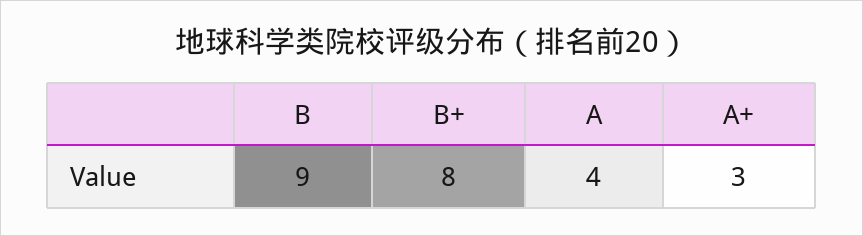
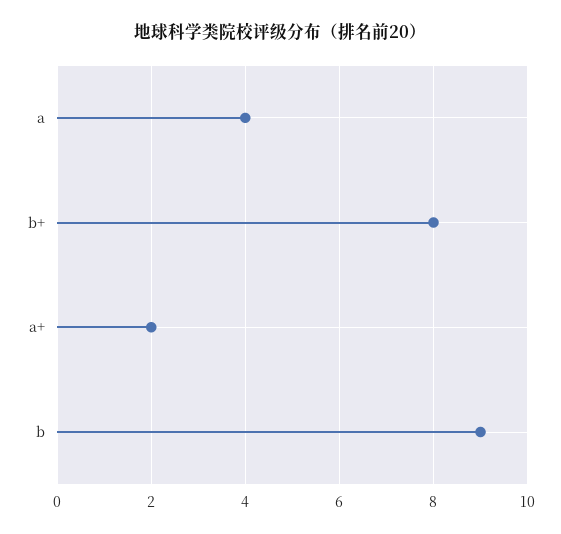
A+: 3 -> 2

